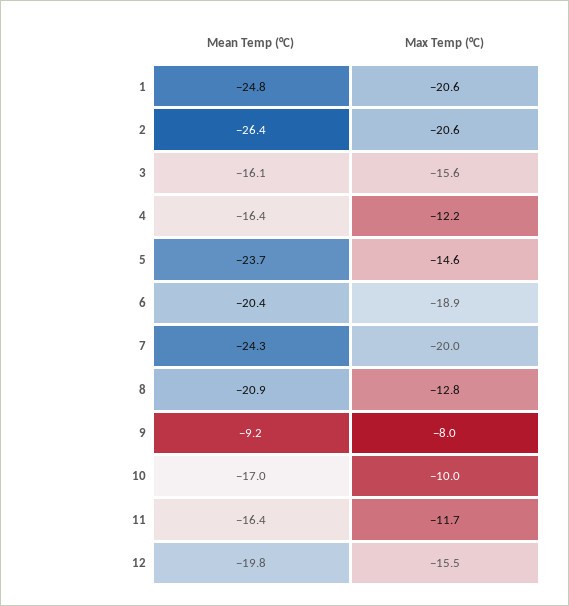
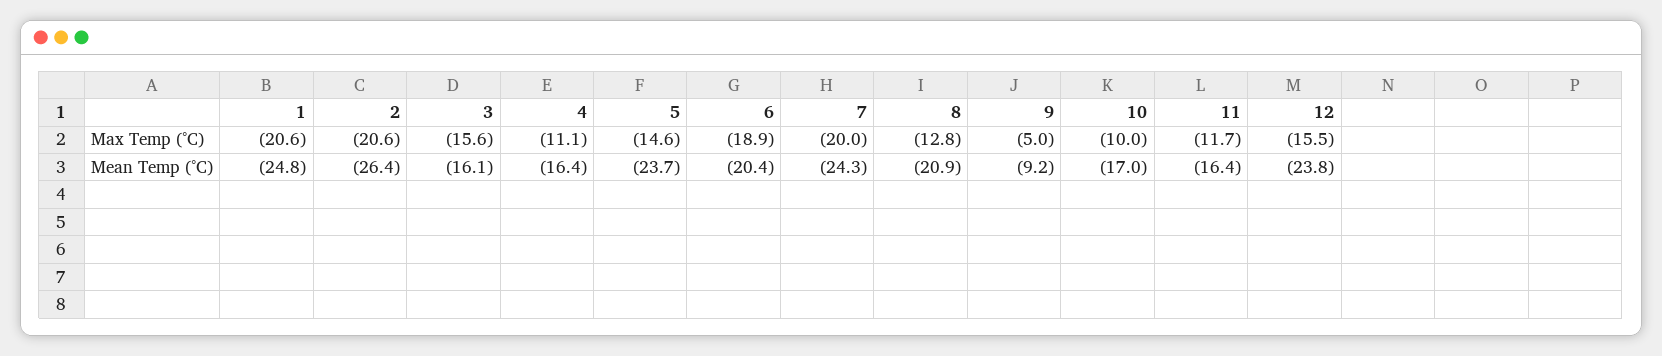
Max Temp (°C), 4: -12.2 -> -11.1
Max Temp (°C), 9: -8 -> -5
Mean Temp (°C), 12: -19.8 -> -23.8

